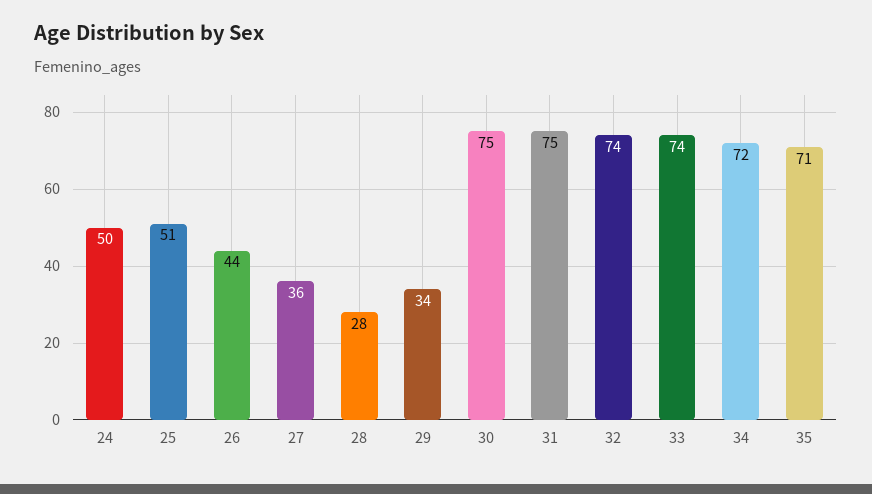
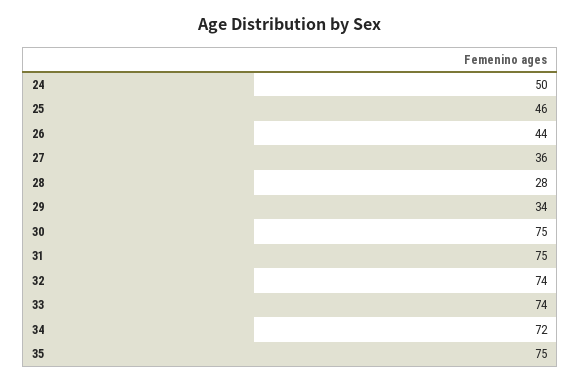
25: 51 -> 46
35: 71 -> 75

